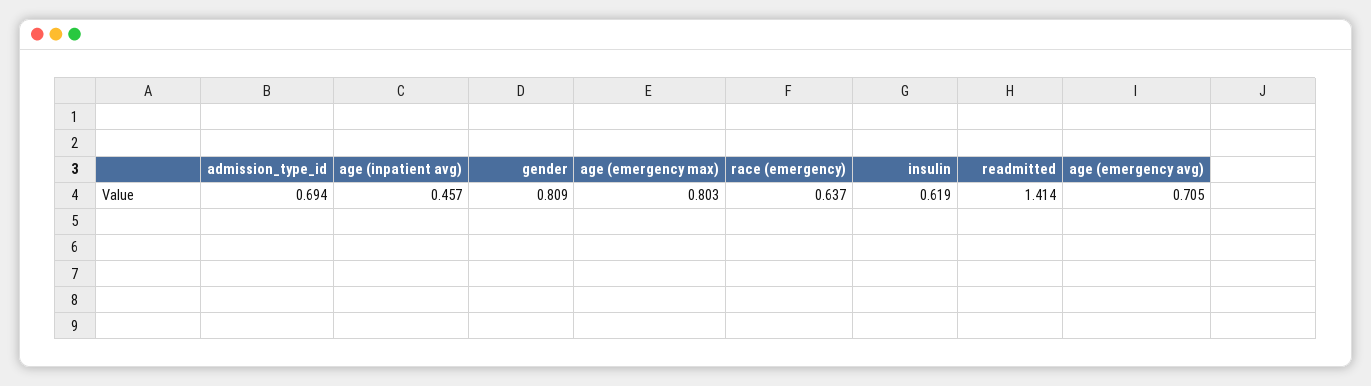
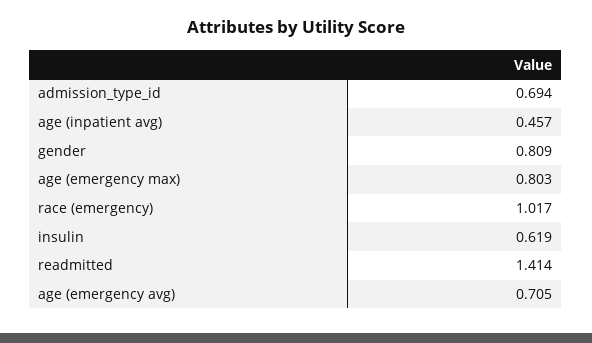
race (emergency): 0.637 -> 1.017

